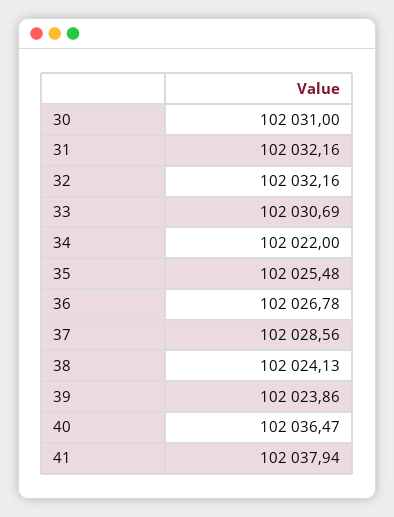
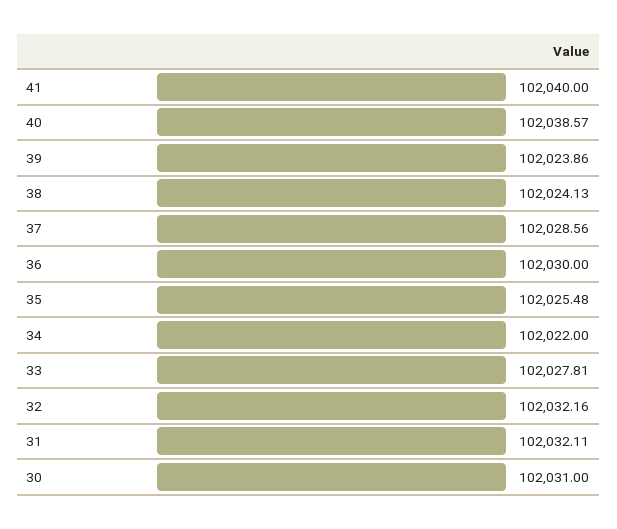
31: 102032.16 -> 102032.11
33: 102030.69 -> 102027.81
36: 102026.78 -> 102030
40: 102036.47 -> 102038.57
41: 102037.94 -> 102040

